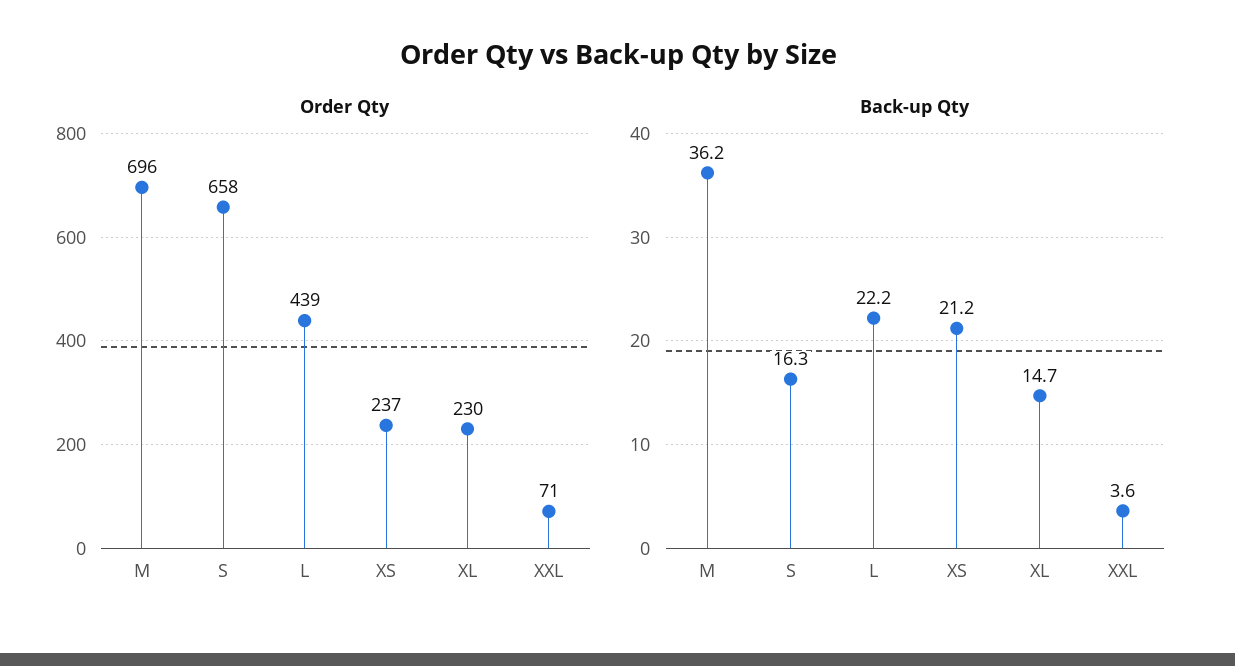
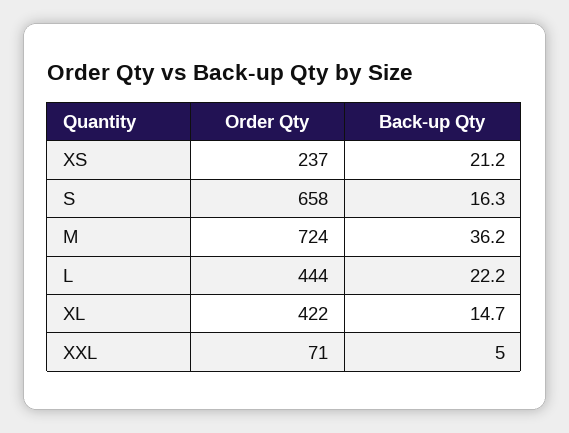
Order Qty, M: 696 -> 724
Order Qty, L: 439 -> 444
Order Qty, XL: 230 -> 422
Back-up Qty, XXL: 3.6 -> 5

